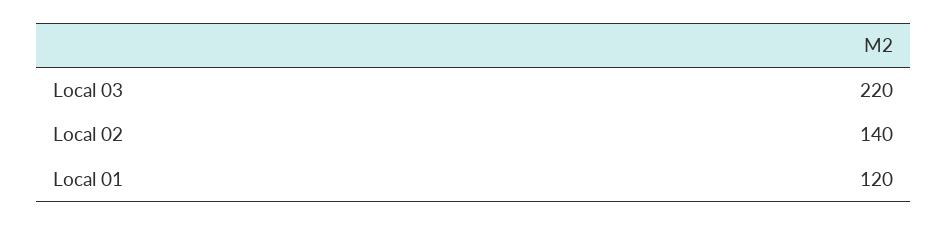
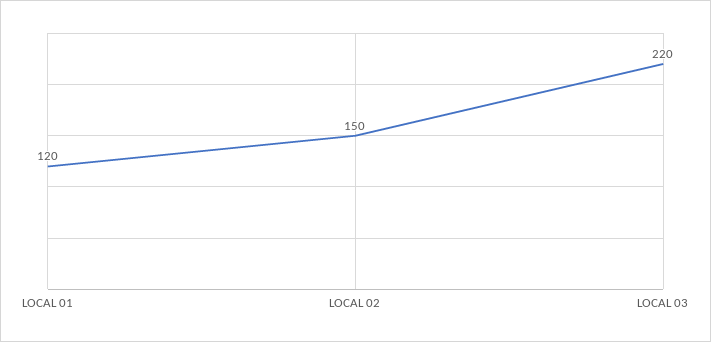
Local 02: 140 -> 150

